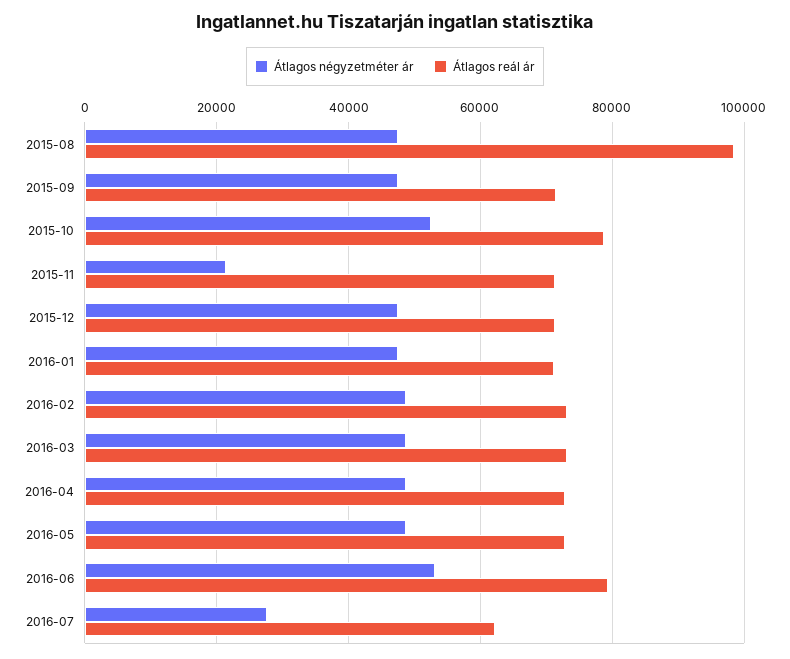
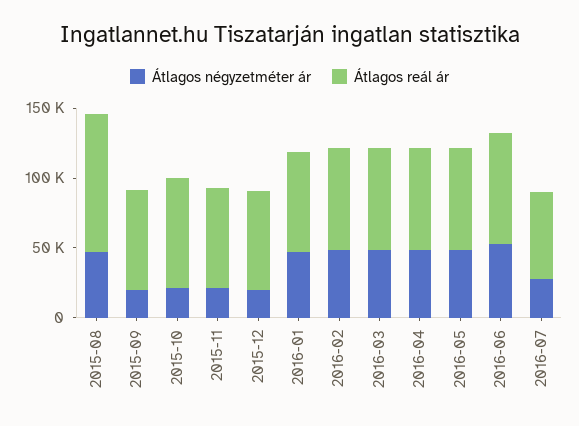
Átlagos négyzetméter ár, 2015-09: 48000 -> 20000
Átlagos négyzetméter ár, 2015-10: 52000 -> 20000
Átlagos négyzetméter ár, 2015-12: 48000 -> 20000

